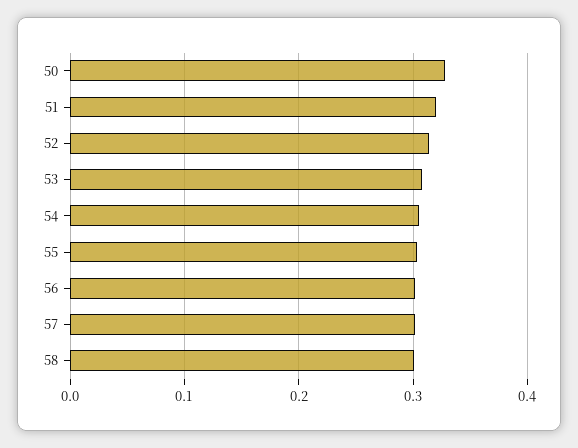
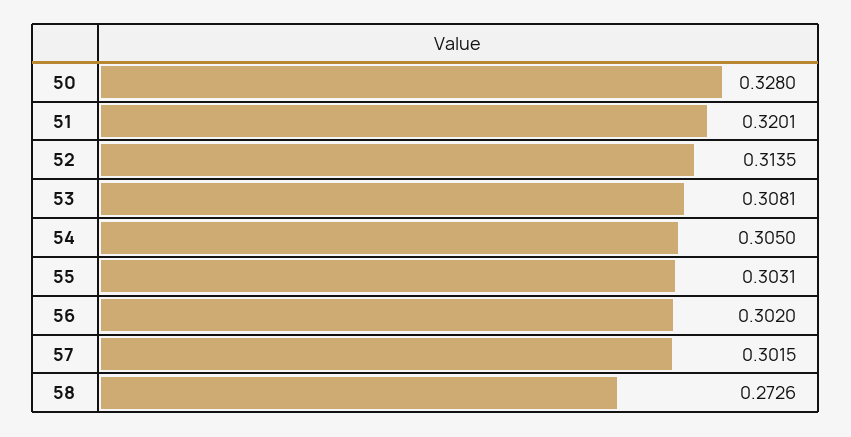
58: 0.3 -> 0.2726

